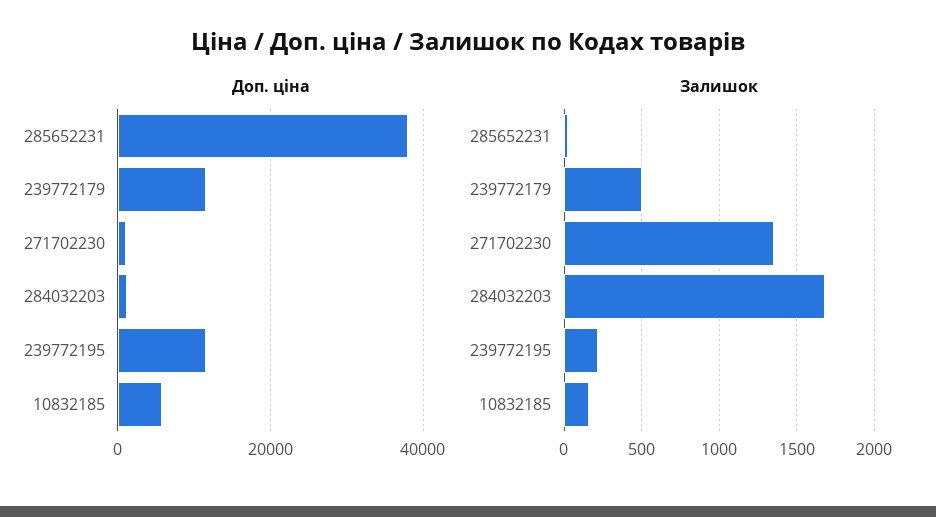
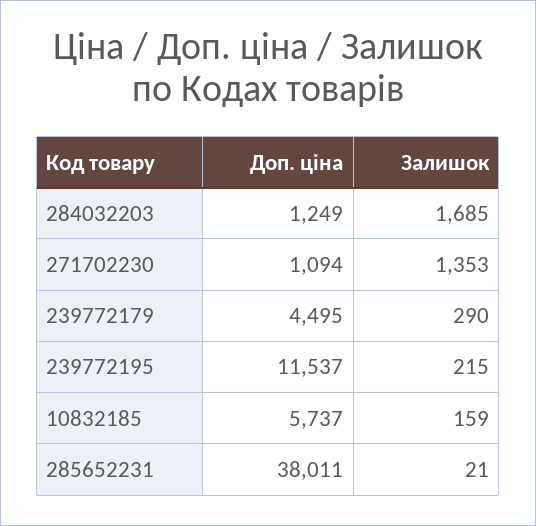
Доп. ціна, 239772179: 12000 -> 4495
Залишок, 239772179: 500 -> 290

